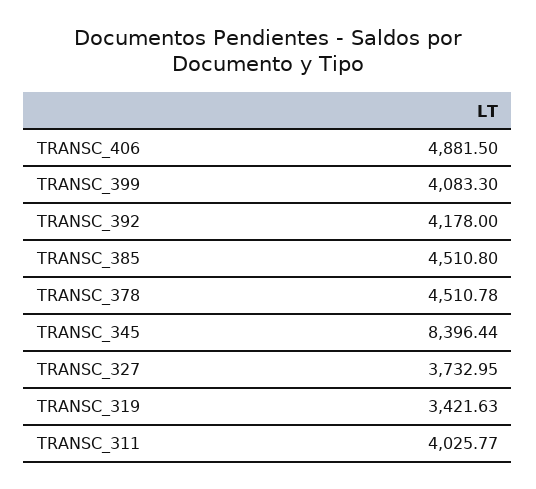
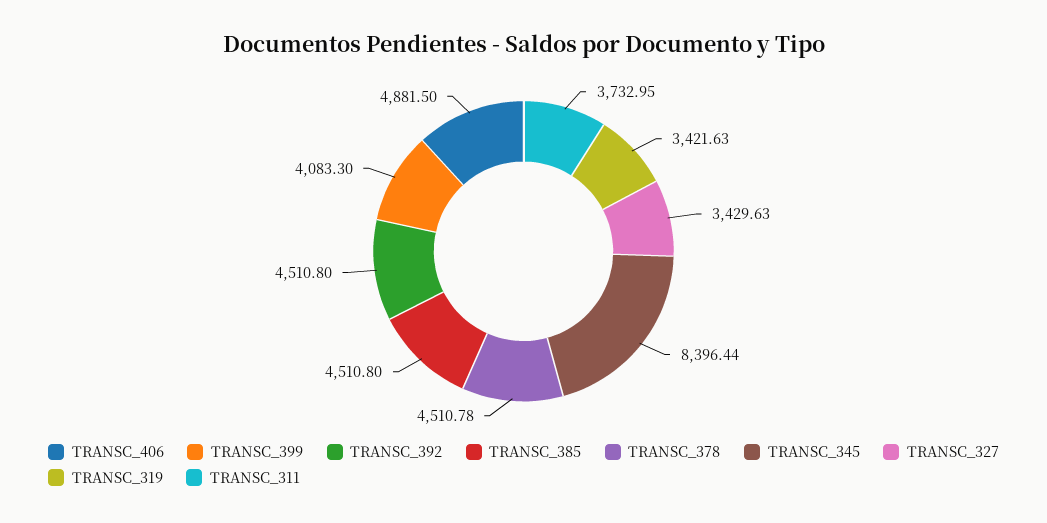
TRANSC_392: 4178 -> 4510.8
TRANSC_327: 3732.95 -> 3429.63
TRANSC_311: 4025.77 -> 3732.95

